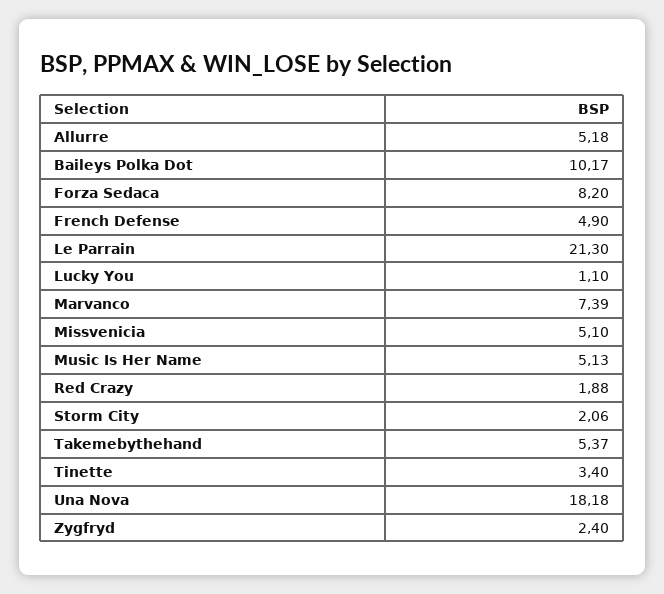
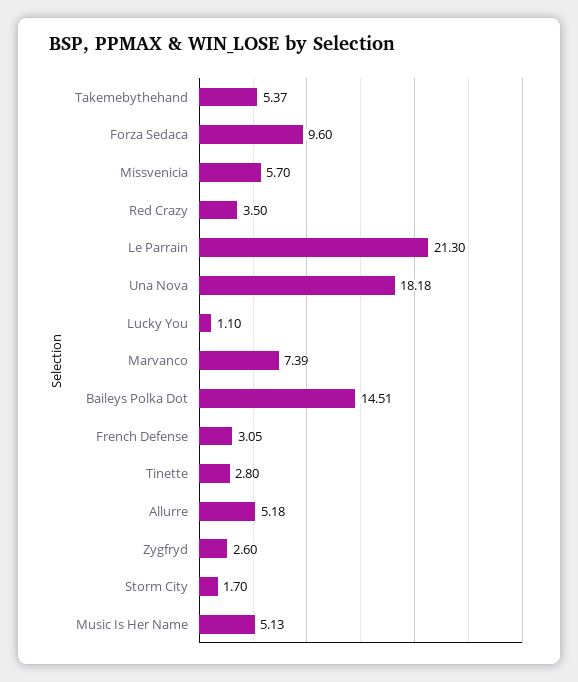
Baileys Polka Dot: 10.17 -> 14.51
Forza Sedaca: 8.2 -> 9.6
French Defense: 4.9 -> 3.05
Missvenicia: 5.1 -> 5.7
Red Crazy: 1.88 -> 3.5
Storm City: 2.06 -> 1.7
Tinette: 3.4 -> 2.8
Zygfryd: 2.4 -> 2.6

